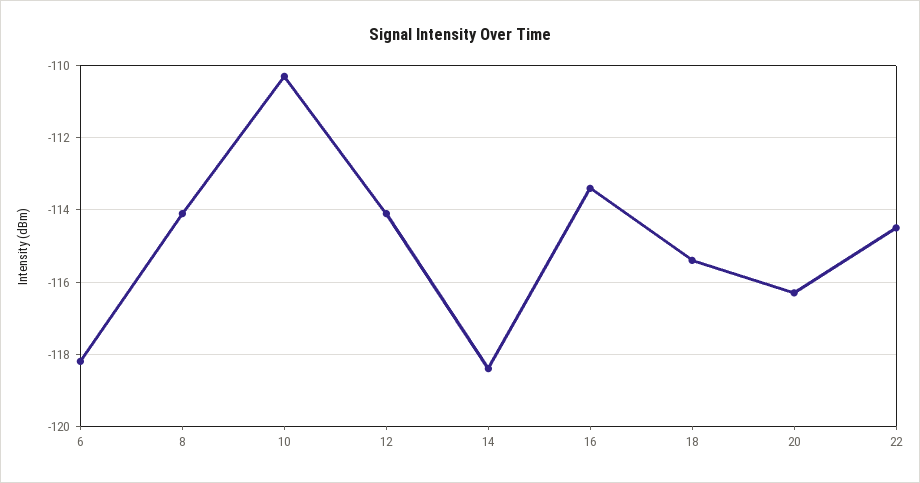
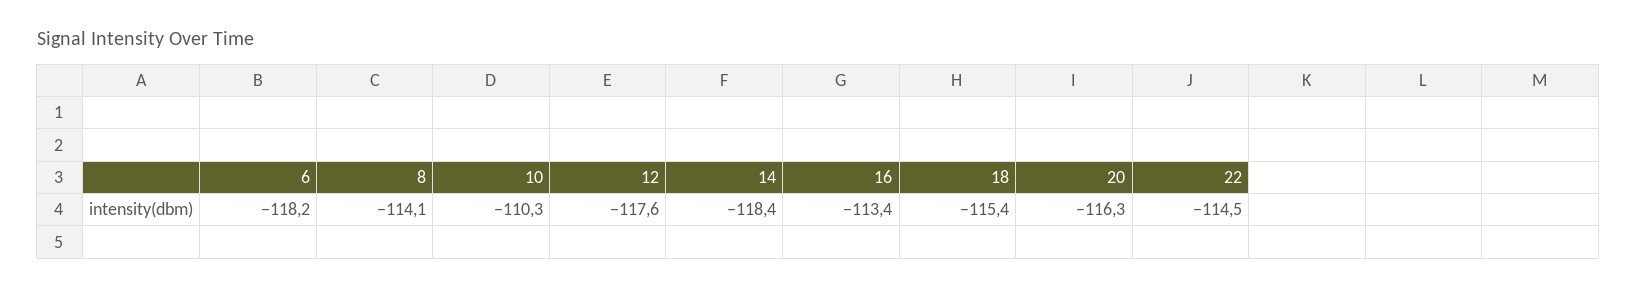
12: -114 -> -117.6

